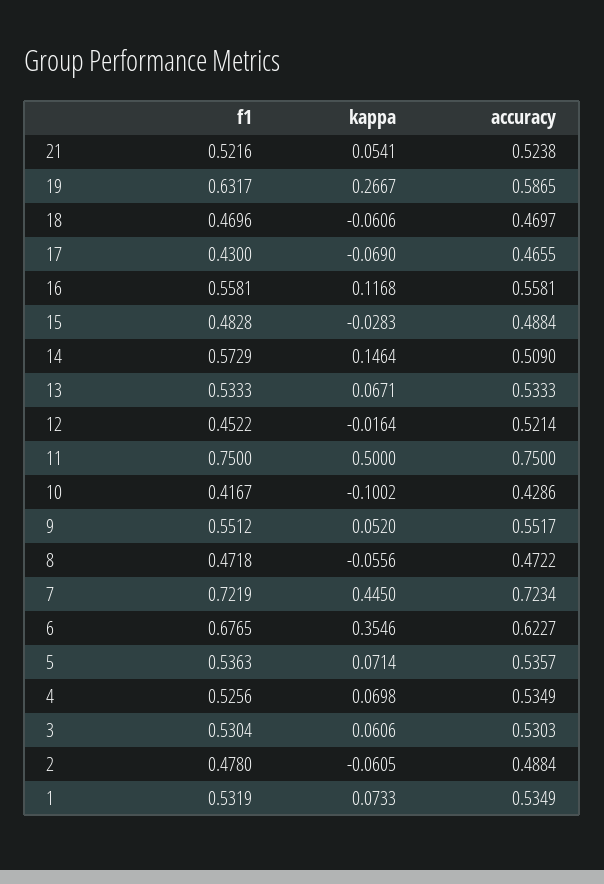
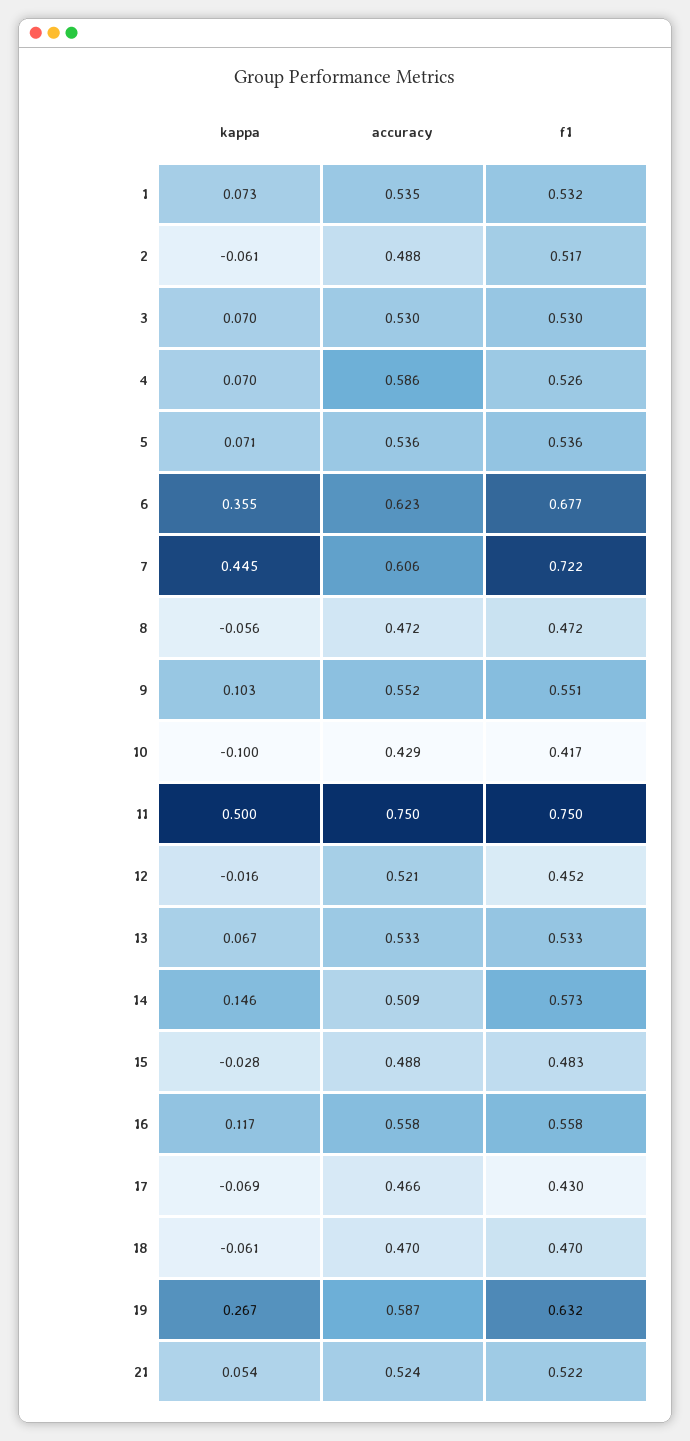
kappa, 9: 0.052 -> 0.103
accuracy, 7: 0.7234 -> 0.606
accuracy, 4: 0.5349 -> 0.586
kappa, 3: 0.0606 -> 0.07
f1, 2: 0.478 -> 0.517

